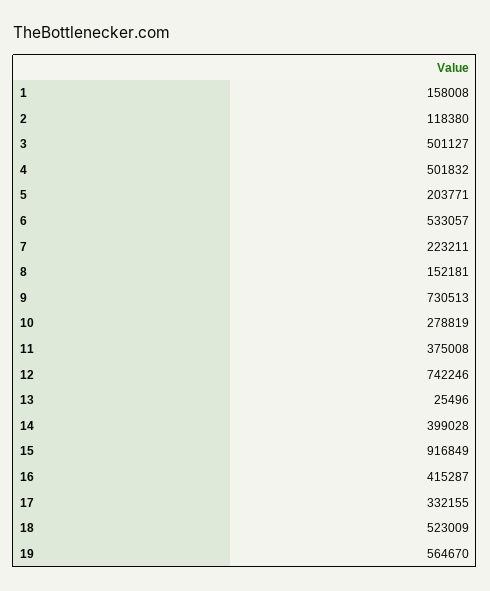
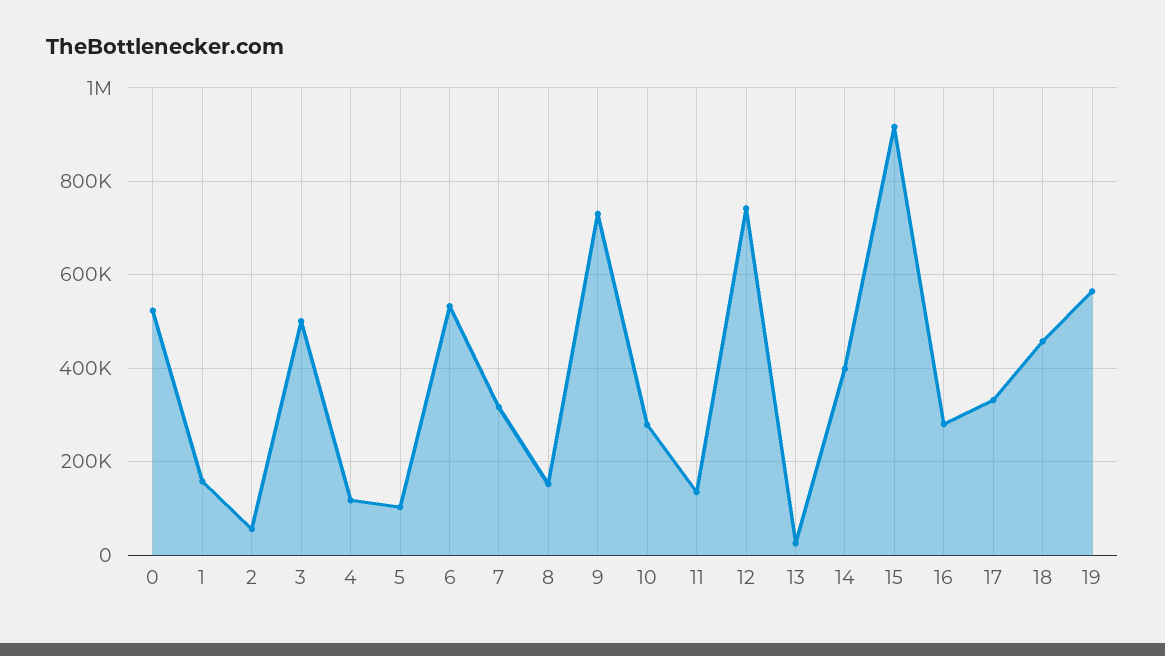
2: 118380 -> 60000
4: 501832 -> 120000
5: 203771 -> 100000
7: 223211 -> 320000
11: 375008 -> 140000
16: 415287 -> 280000
18: 523009 -> 460000
0: none -> 520000

